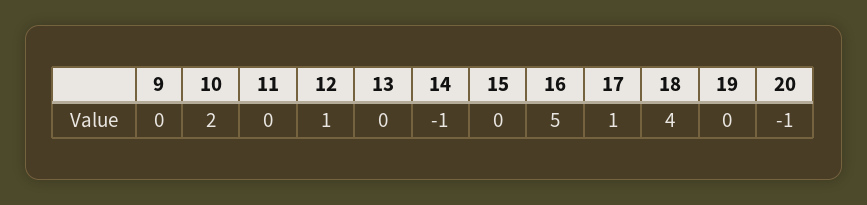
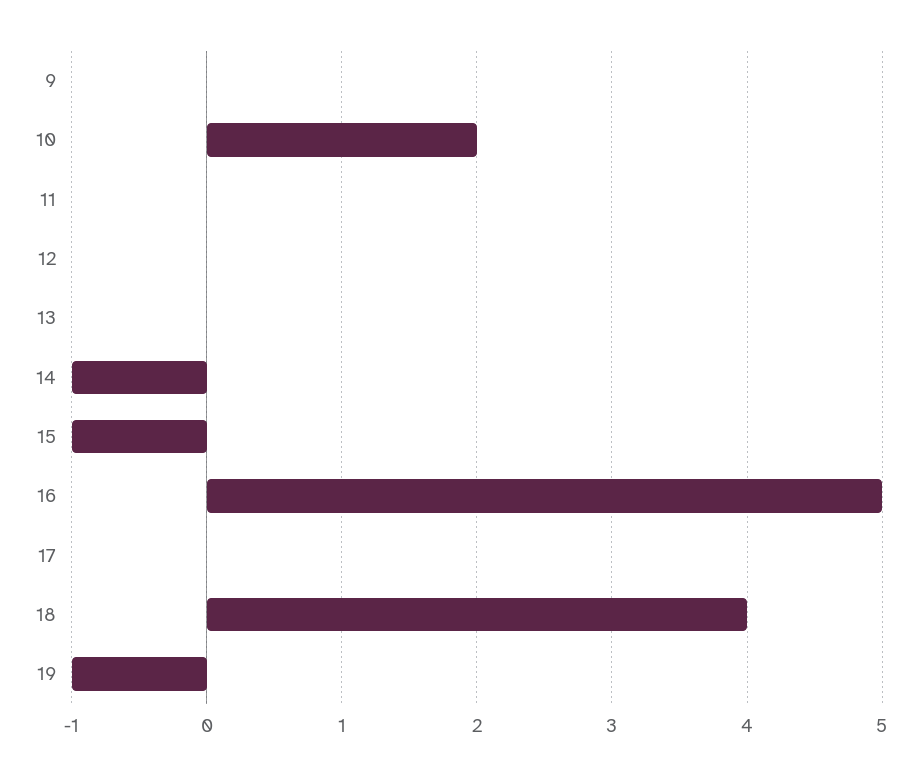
12: 1 -> 0
15: 0 -> -1
17: 1 -> 0
19: 0 -> -1
20: -1 -> none

